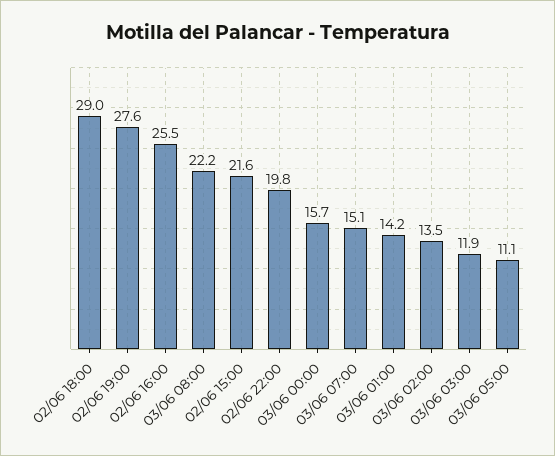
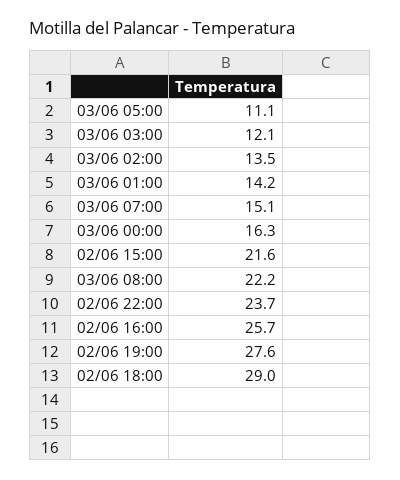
02/06 16:00: 25.5 -> 25.7
02/06 22:00: 19.8 -> 23.7
03/06 00:00: 15.7 -> 16.3
03/06 03:00: 11.9 -> 12.1

